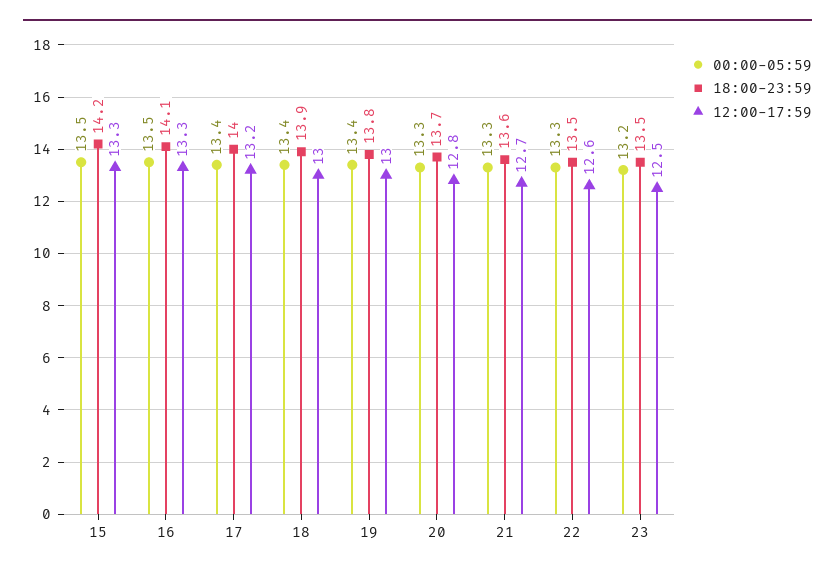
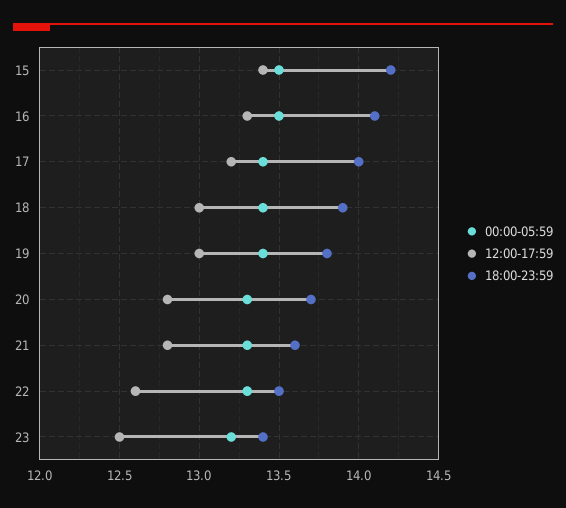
12:00-17:59, 15: 13.3 -> 13.4
12:00-17:59, 21: 12.7 -> 12.8
18:00-23:59, 23: 13.5 -> 13.4

